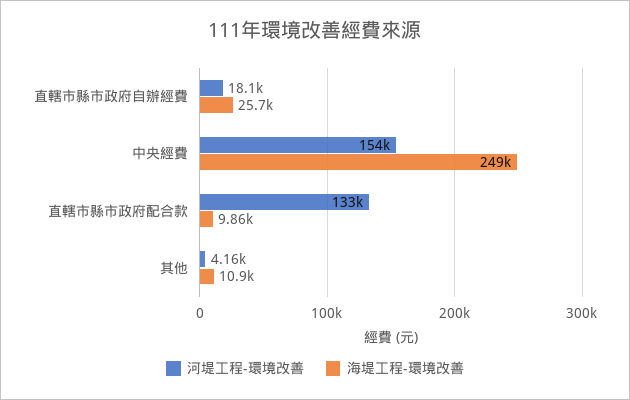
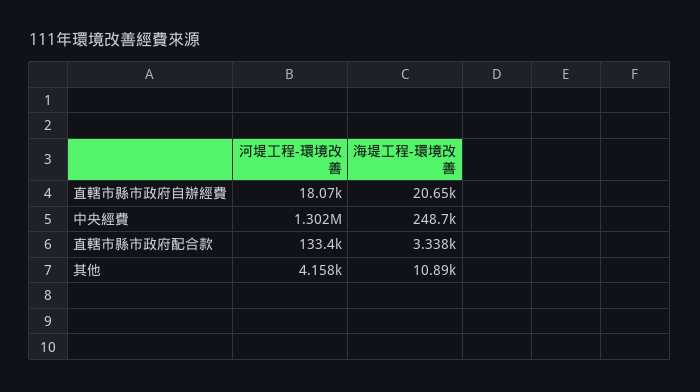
海堤工程-環境改善, 直轄市縣市政府自辦經費: 25700 -> 20650
河堤工程-環境改善, 中央經費: 154000 -> 1302000
海堤工程-環境改善, 直轄市縣市政府配合款: 9860 -> 3338

